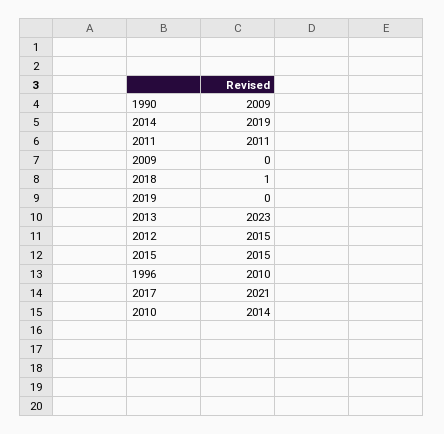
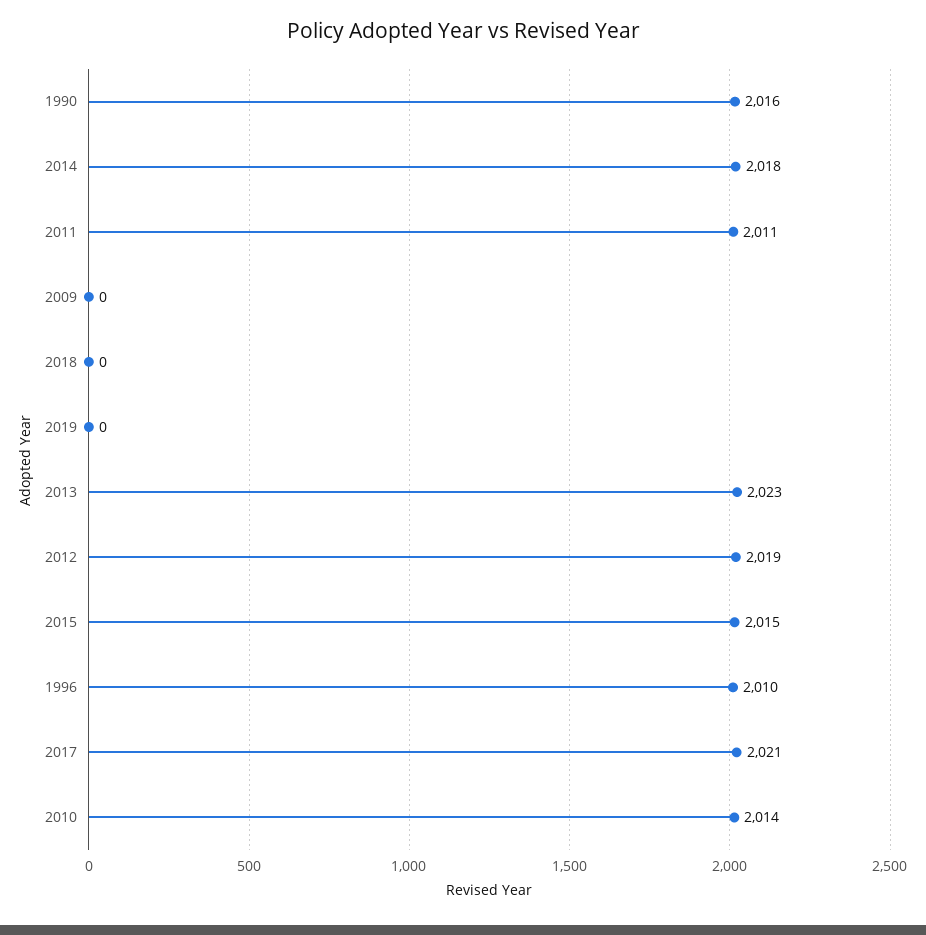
1990: 2009 -> 2016
2014: 2019 -> 2018
2018: 1 -> 0
2012: 2015 -> 2019

